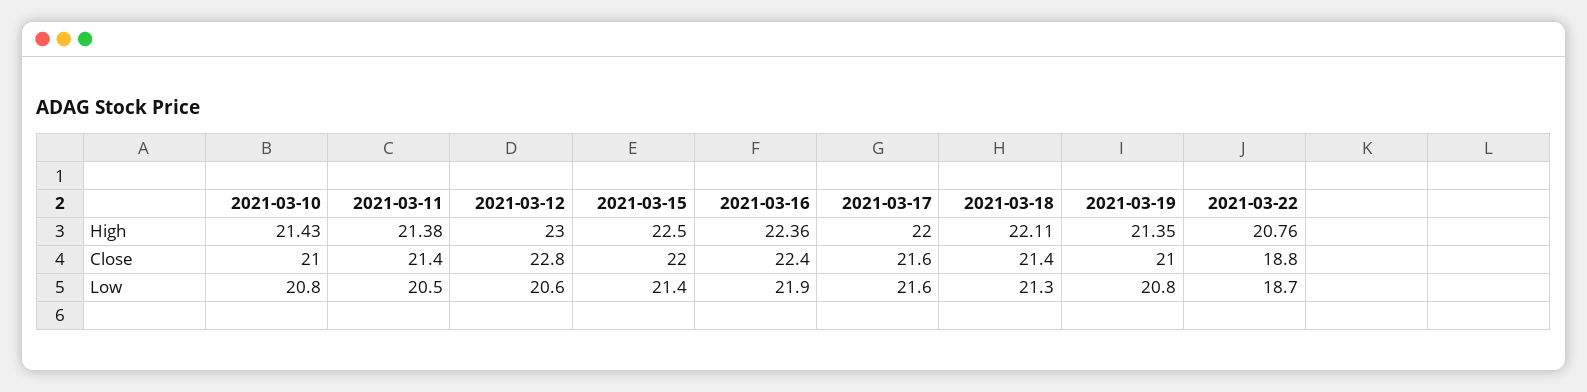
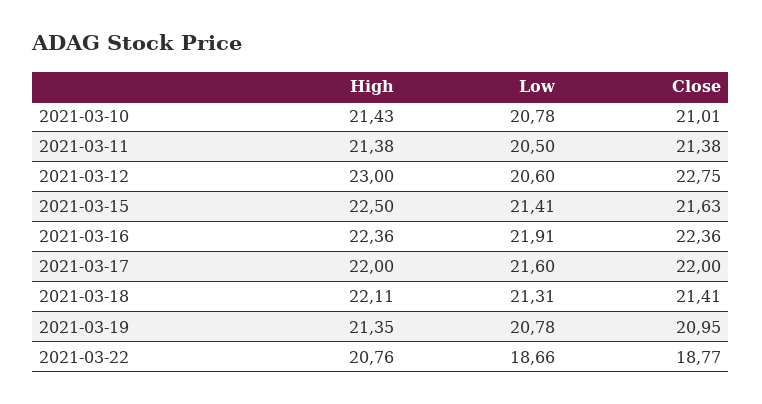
2021-03-15, Close: 22 -> 21.63
2021-03-17, Close: 21.6 -> 22

